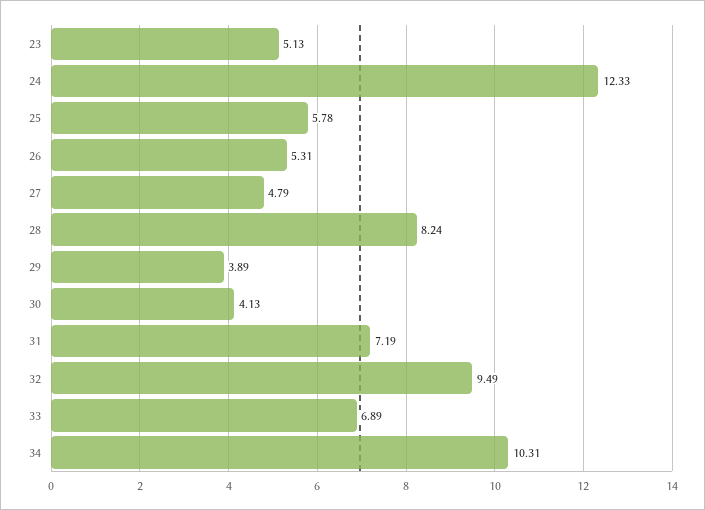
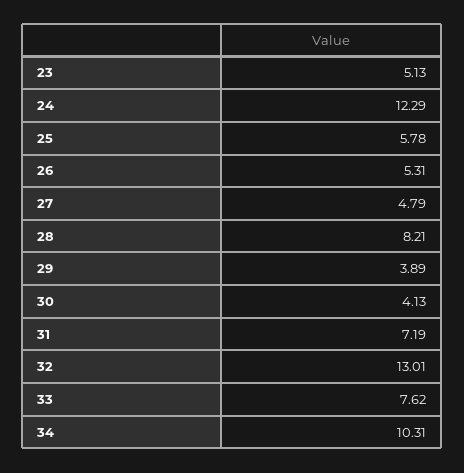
24: 12.33 -> 12.29
28: 8.24 -> 8.21
32: 9.49 -> 13.01
33: 6.89 -> 7.62

